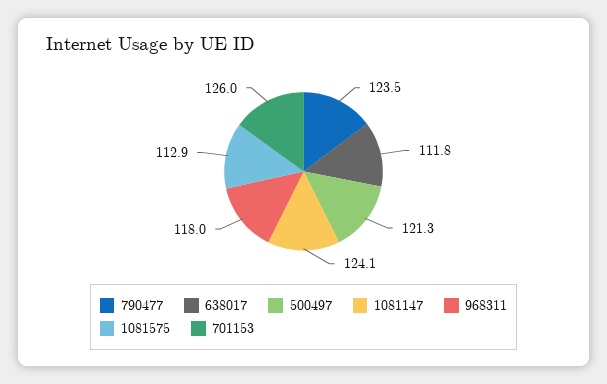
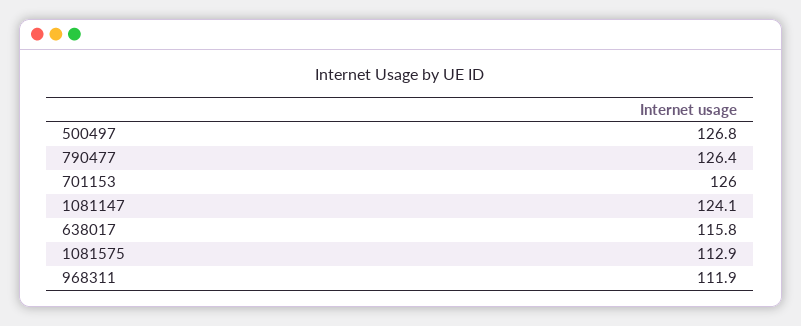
790477: 123.5 -> 126.4
638017: 111.8 -> 115.8
500497: 121.3 -> 126.8
968311: 118 -> 111.9

